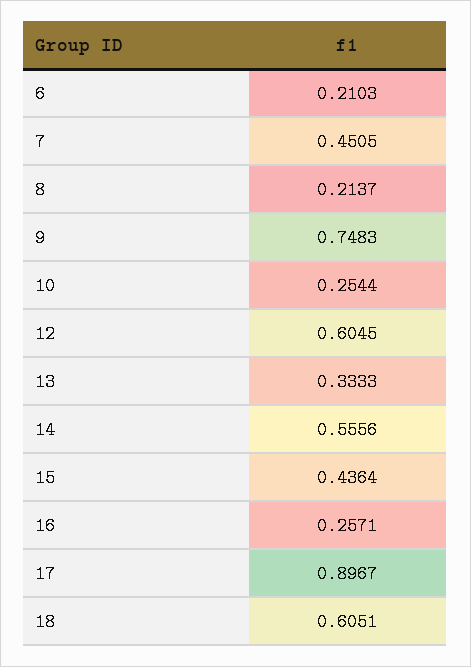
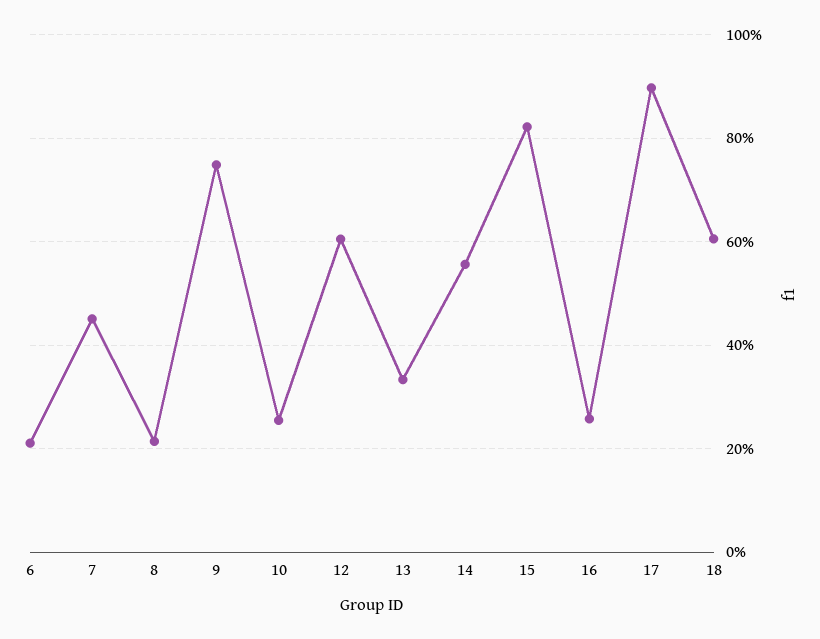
15: 0.4364 -> 0.82

